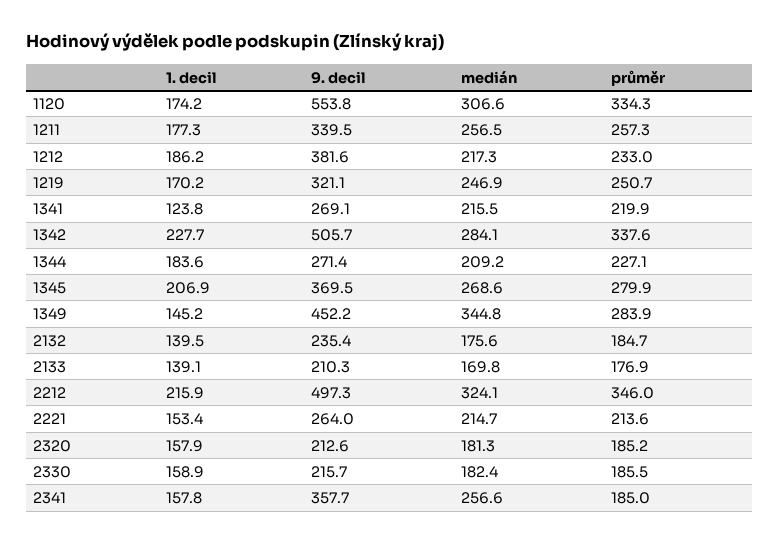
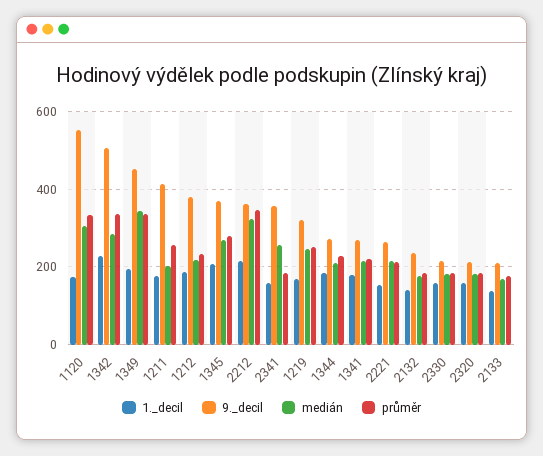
9. decil, 1211: 339.5 -> 420
medián, 1211: 256.5 -> 200
1. decil, 1341: 123.8 -> 180
1. decil, 1349: 145.2 -> 200
průměr, 1349: 283.9 -> 340
9. decil, 2212: 497.3 -> 360

